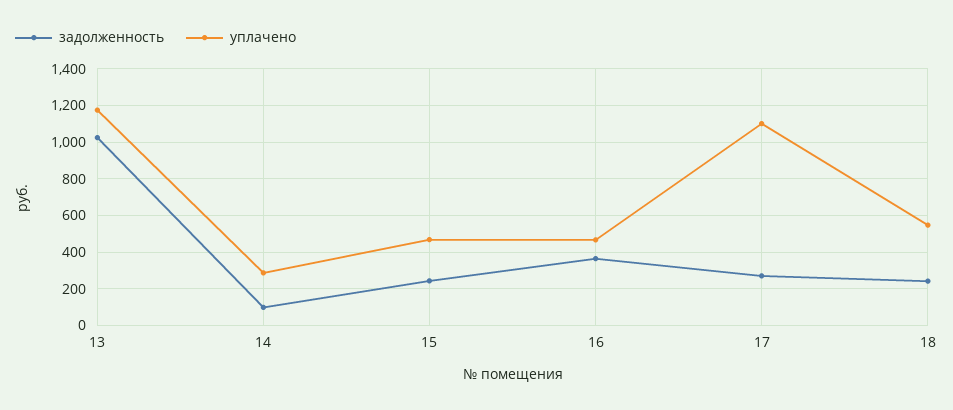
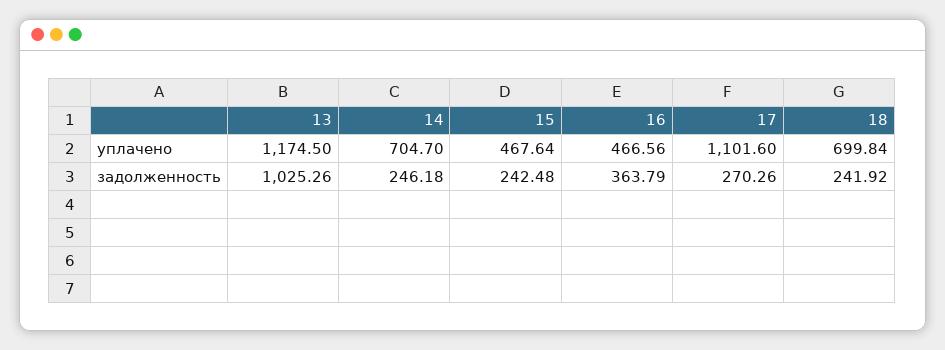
задолженность, 14: 100 -> 246.18
уплачено, 14: 300 -> 704.7
уплачено, 18: 550 -> 699.84

